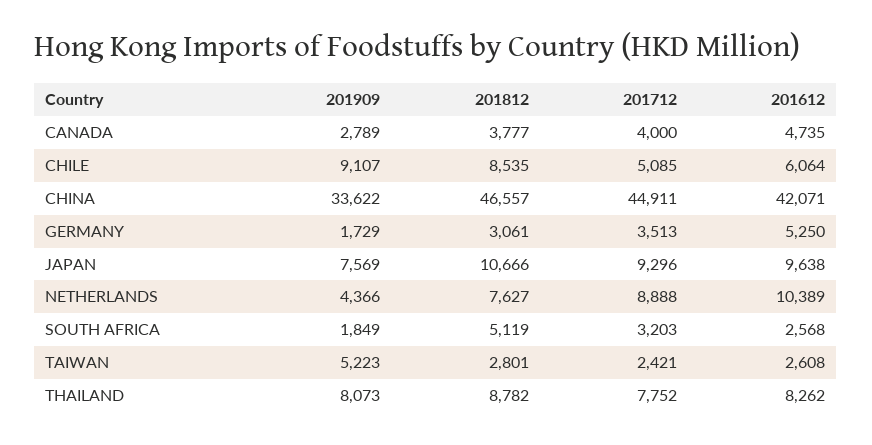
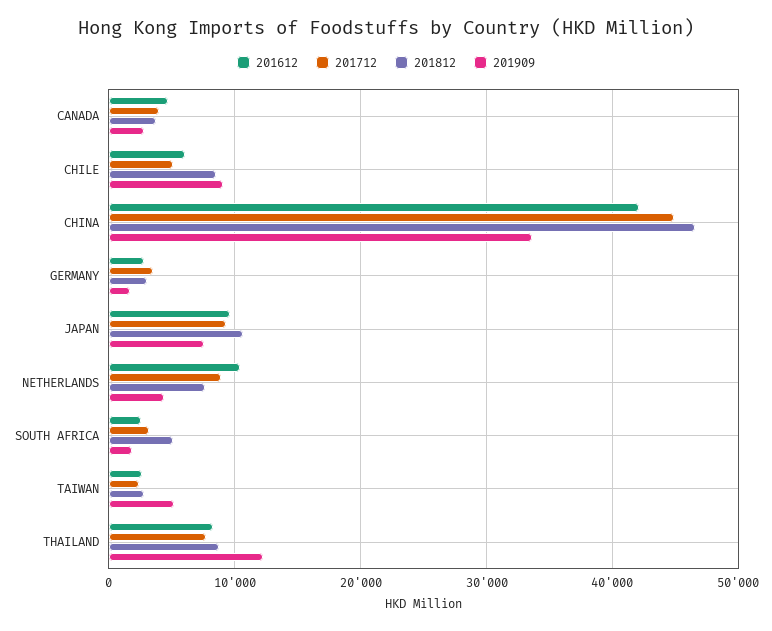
201612, GERMANY: 5250 -> 3000
201909, THAILAND: 8073 -> 12000

